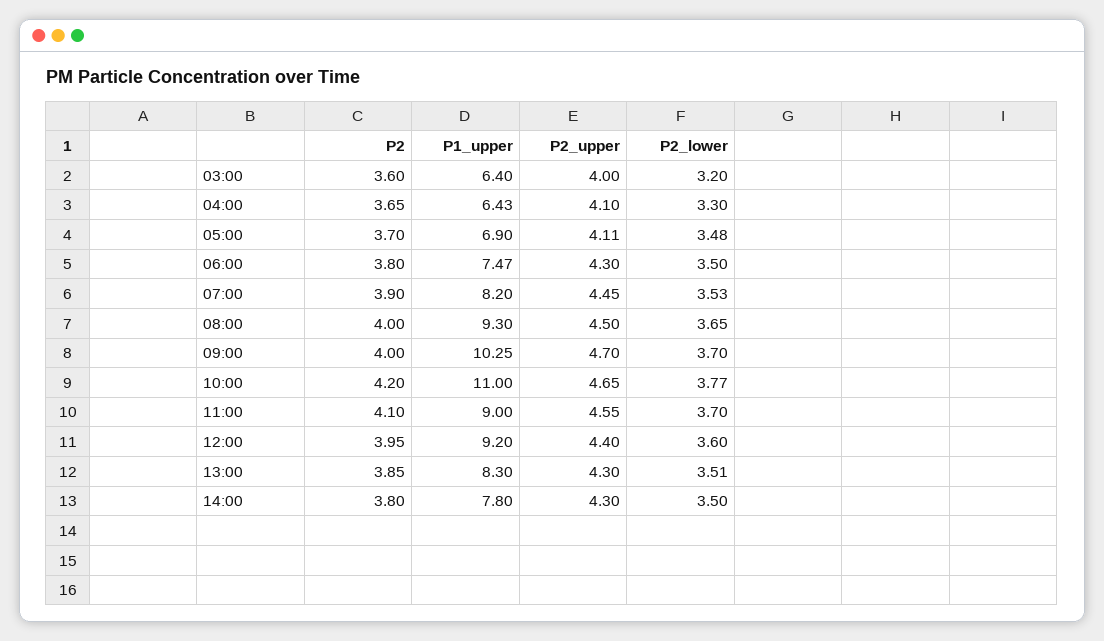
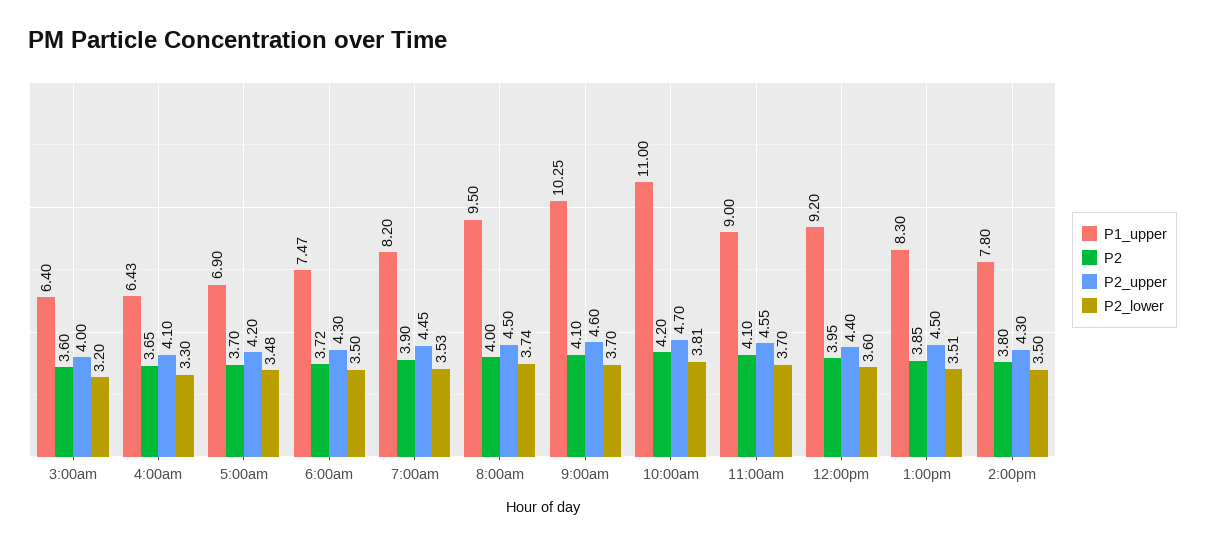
P2_upper, 05:00: 4.11 -> 4.2
P2, 06:00: 3.8 -> 3.72
P1_upper, 08:00: 9.3 -> 9.5
P2_lower, 08:00: 3.65 -> 3.74
P2, 09:00: 4 -> 4.1
P2_upper, 09:00: 4.7 -> 4.6
P2_upper, 10:00: 4.65 -> 4.7
P2_lower, 10:00: 3.77 -> 3.81
P2_upper, 13:00: 4.3 -> 4.5

